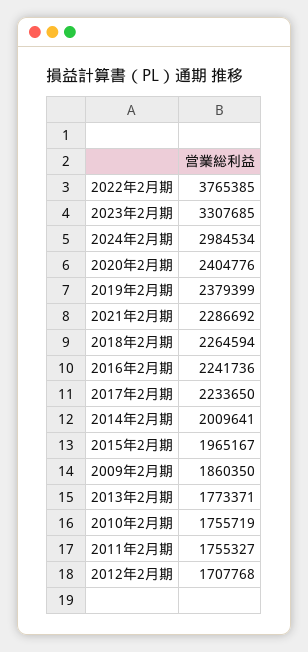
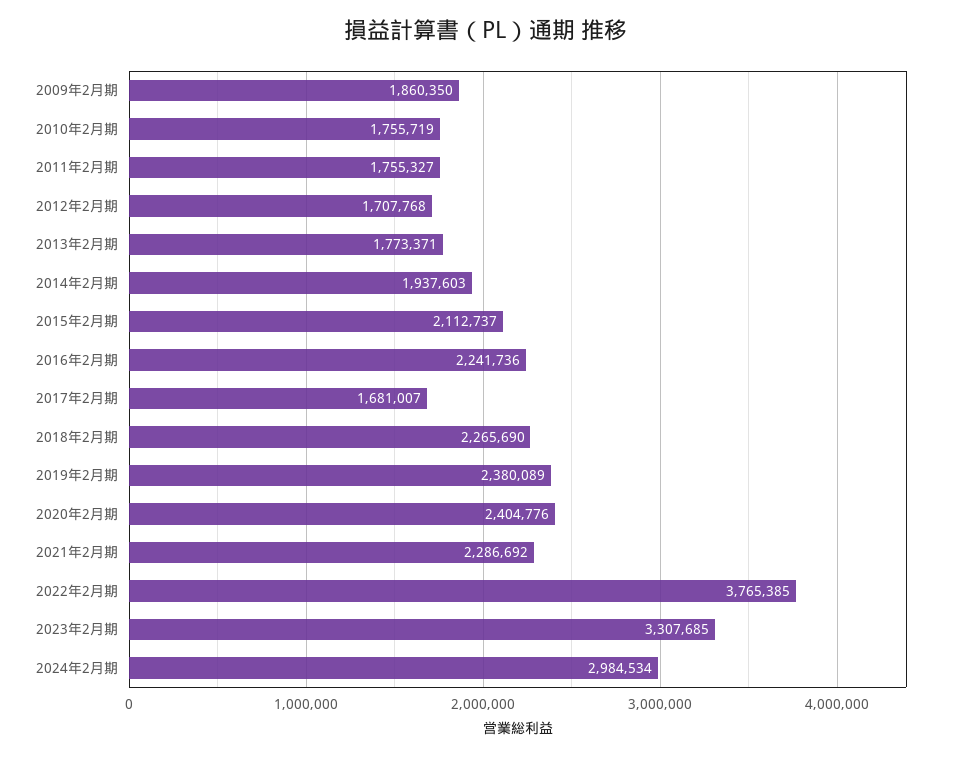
2019年2月期: 2379399 -> 2380089
2018年2月期: 2264594 -> 2265690
2017年2月期: 2233650 -> 1681007
2014年2月期: 2009641 -> 1937603
2015年2月期: 1965167 -> 2112737

